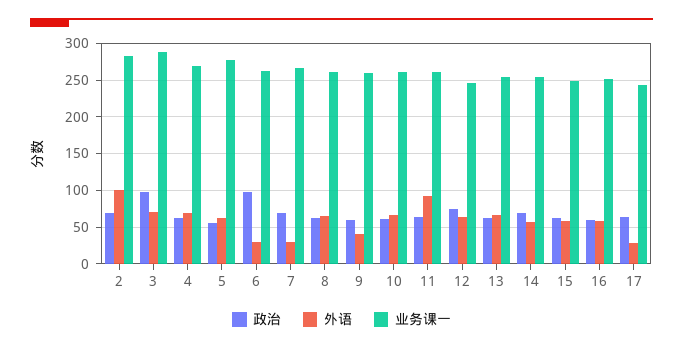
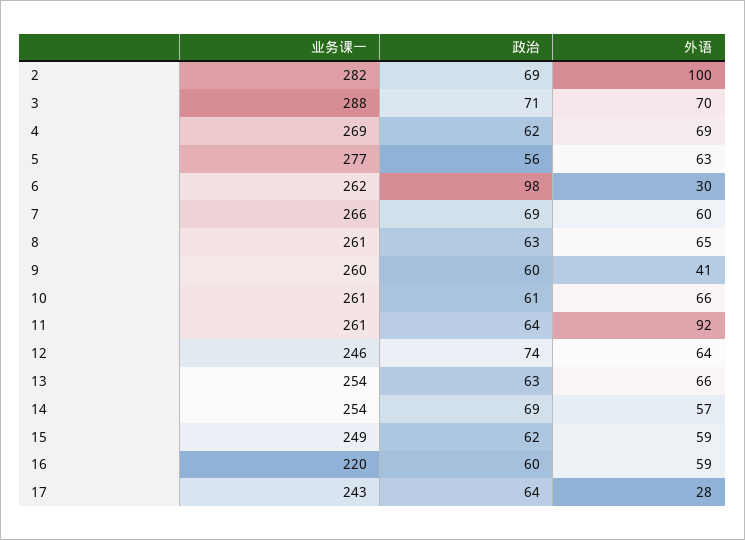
政治, 3: 100 -> 71
外语, 7: 30 -> 60
业务课一, 16: 250 -> 220

